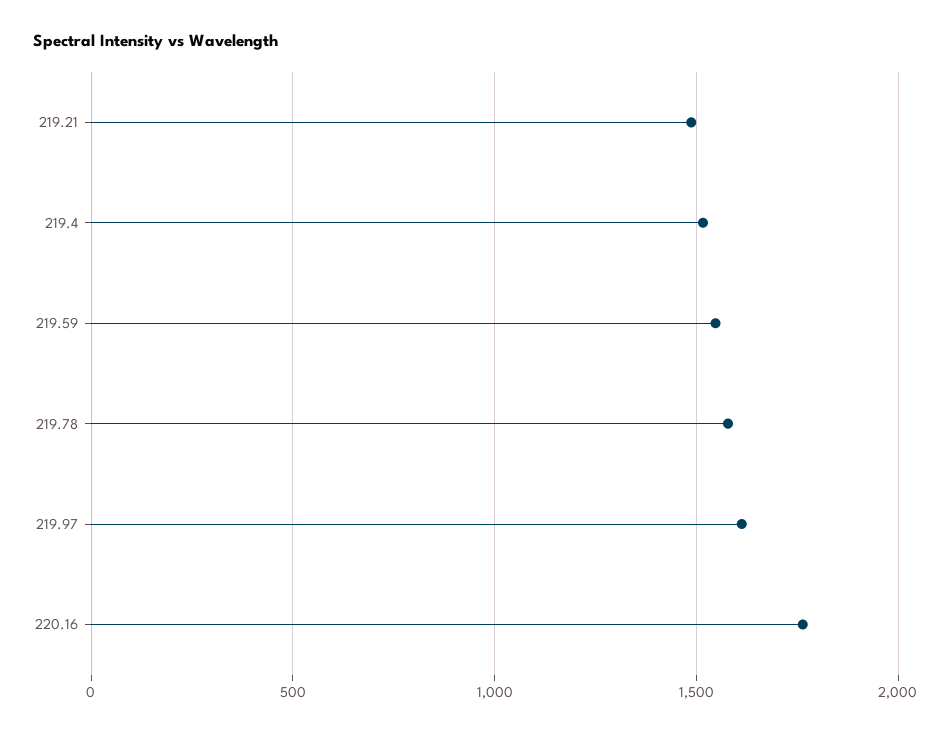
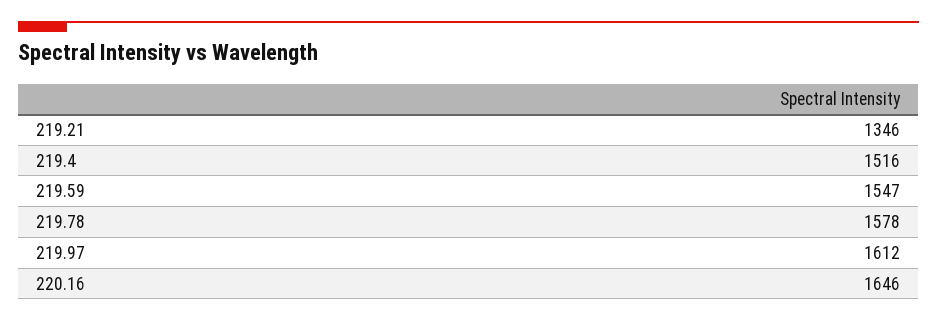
219.21: 1500 -> 1346
220.16: 1750 -> 1646

